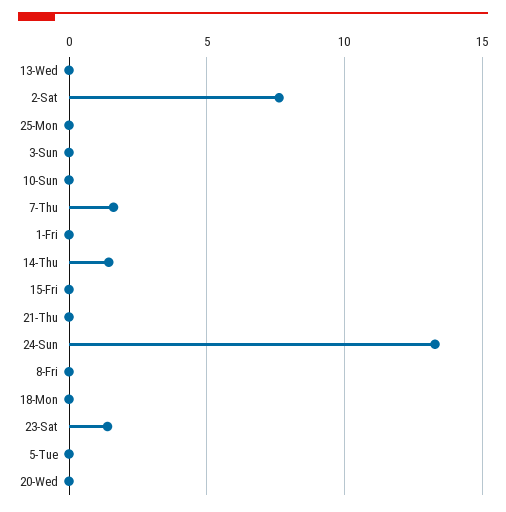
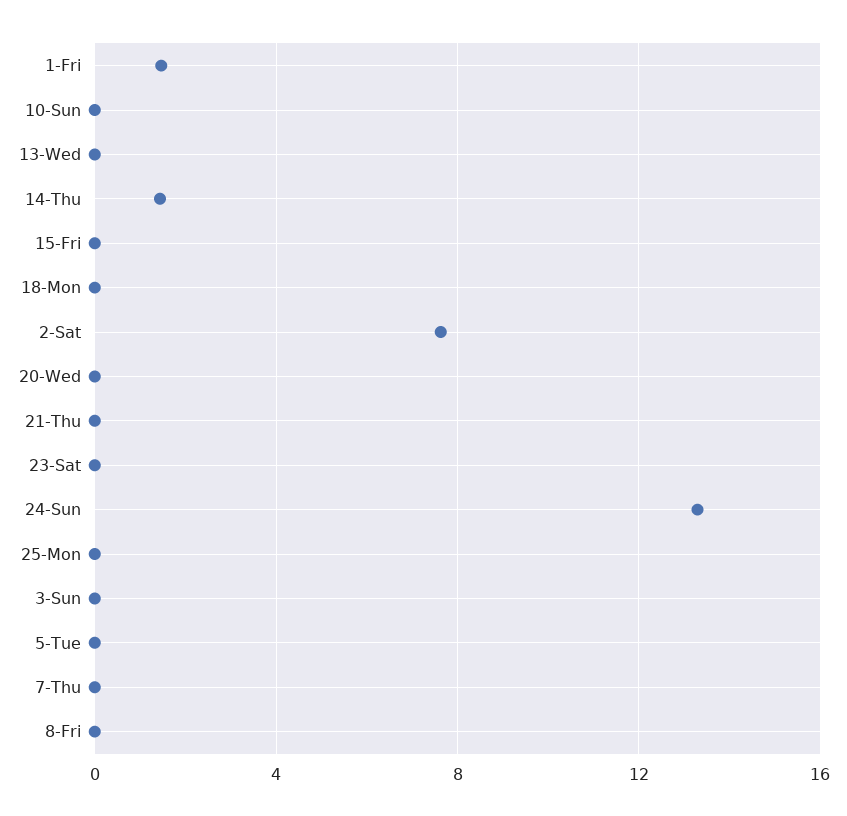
7-Thu: 1.5 -> 0
1-Fri: 0 -> 1.5
23-Sat: 1.5 -> 0

